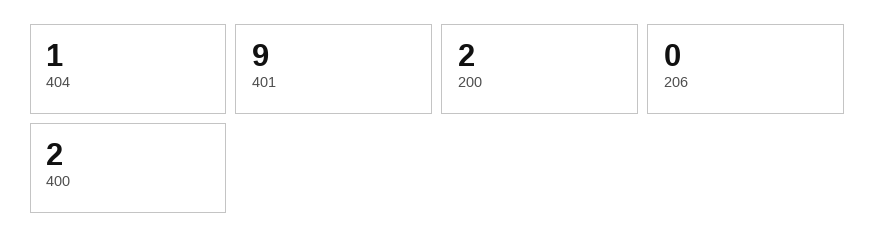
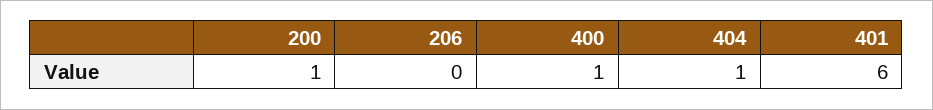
401: 9 -> 6
200: 2 -> 1
400: 2 -> 1

